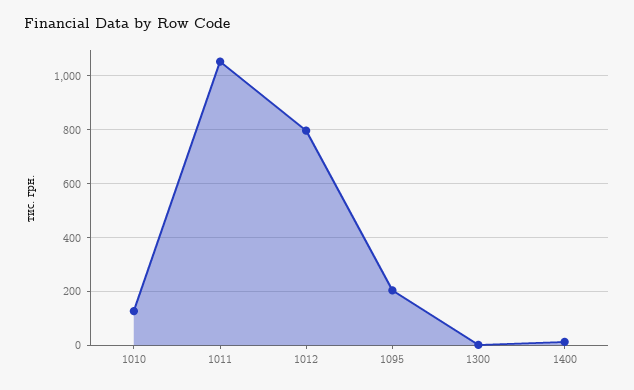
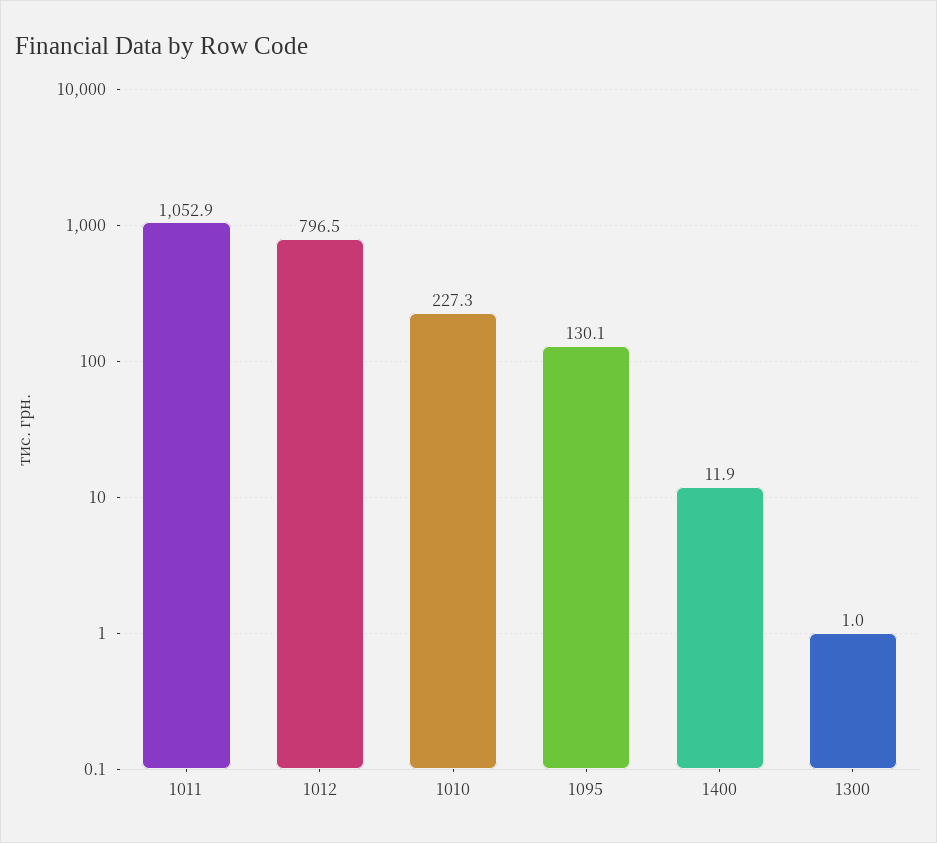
1010: 125 -> 227.3
1095: 200 -> 130.1

